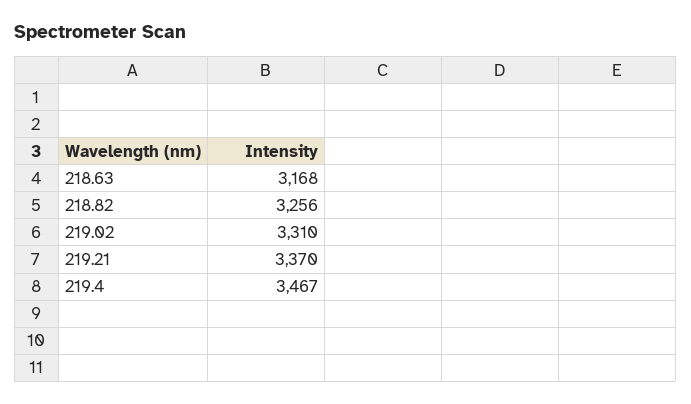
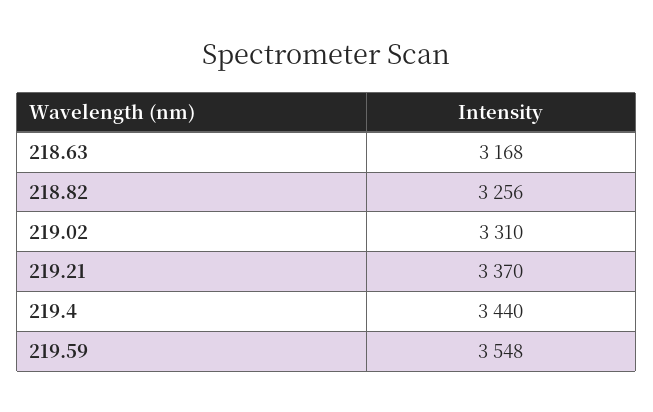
219.4: 3467 -> 3440
219.59: none -> 3548

